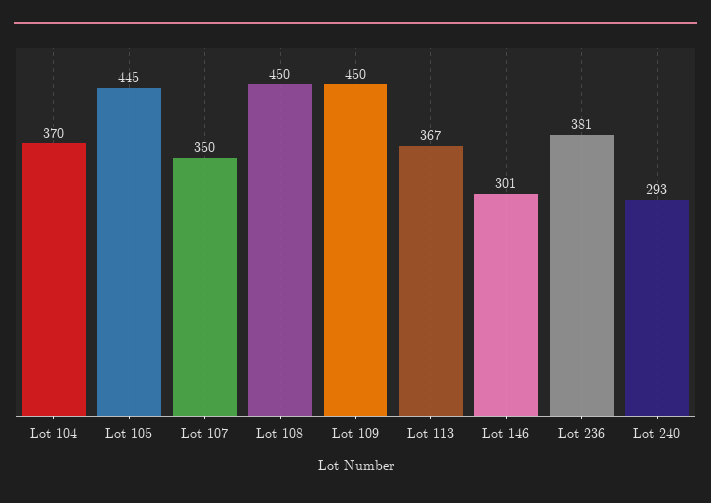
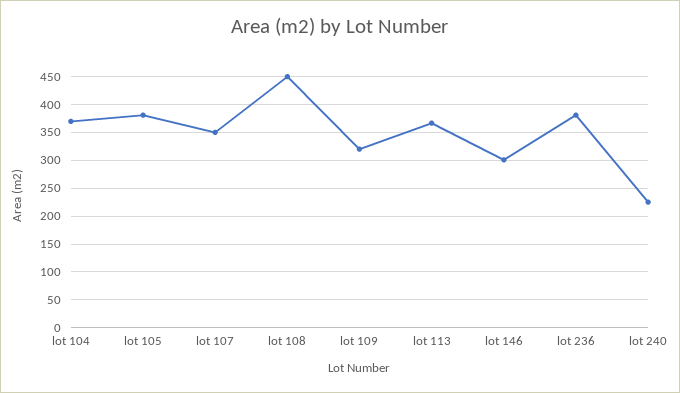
Lot 105: 445 -> 375
Lot 109: 450 -> 325
Lot 240: 293 -> 225

